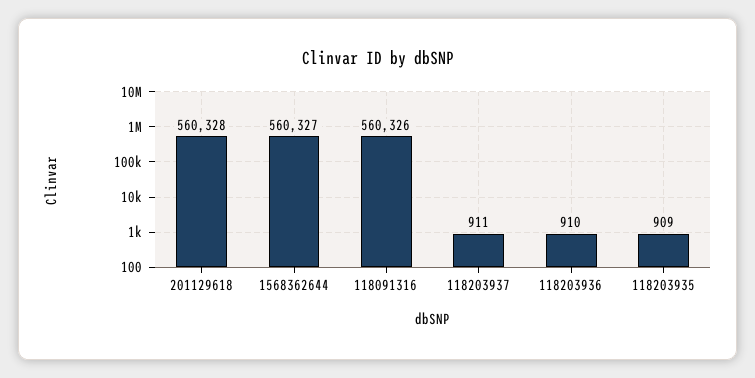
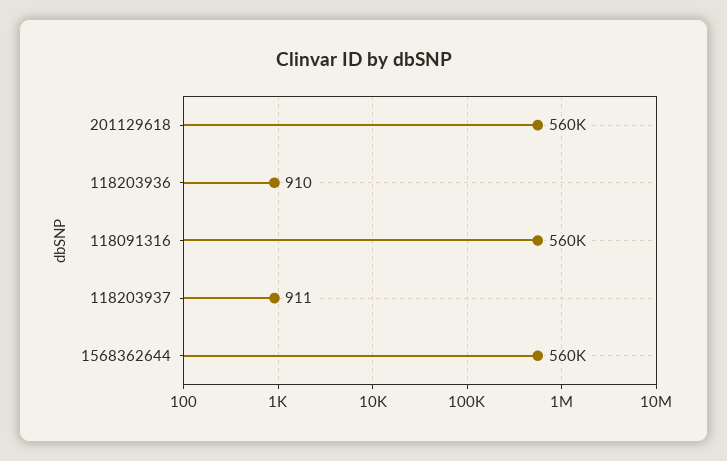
118203935: 909 -> none

